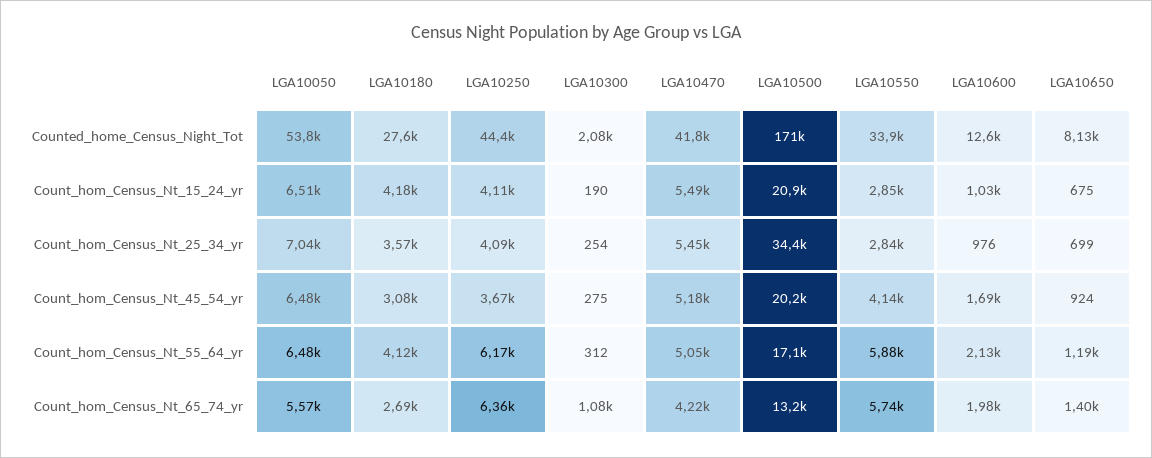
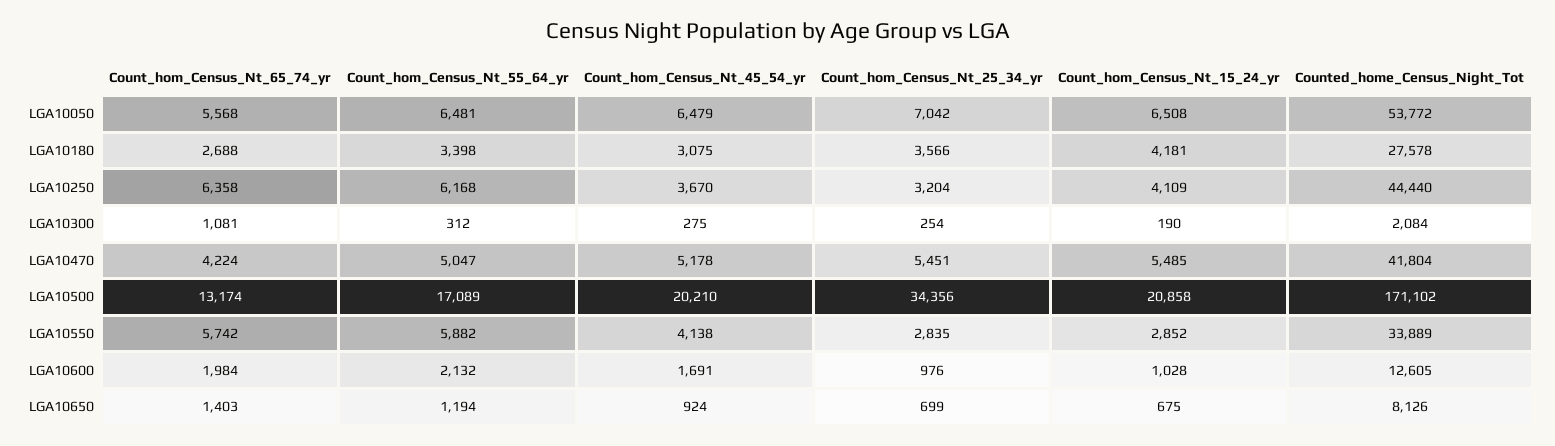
LGA10250, Count_hom_Census_Nt_25_34_yr: 4090 -> 3204
LGA10180, Count_hom_Census_Nt_55_64_yr: 4120 -> 3398

